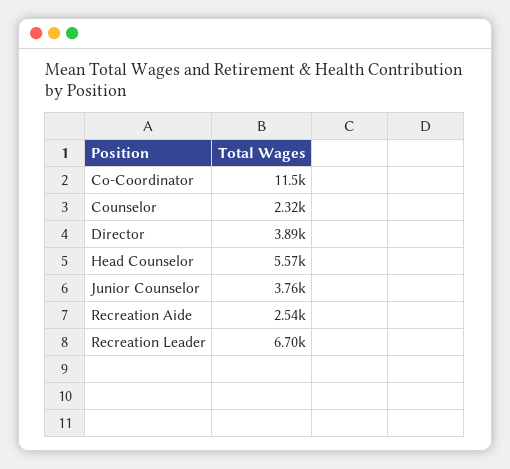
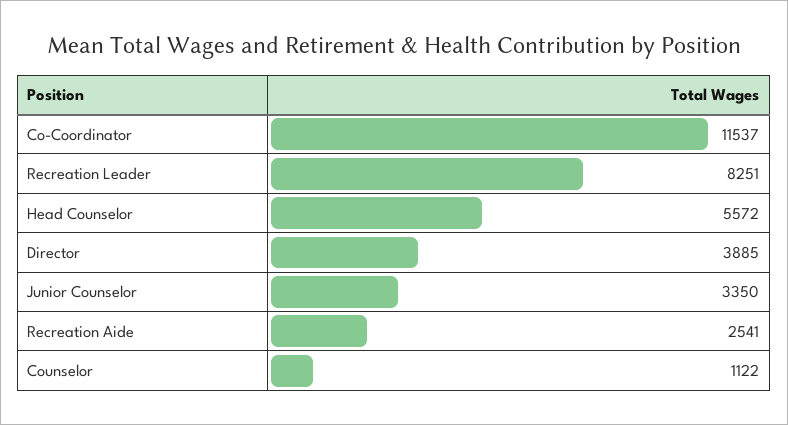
Counselor: 2320 -> 1122
Junior Counselor: 3760 -> 3350
Recreation Leader: 6700 -> 8251

